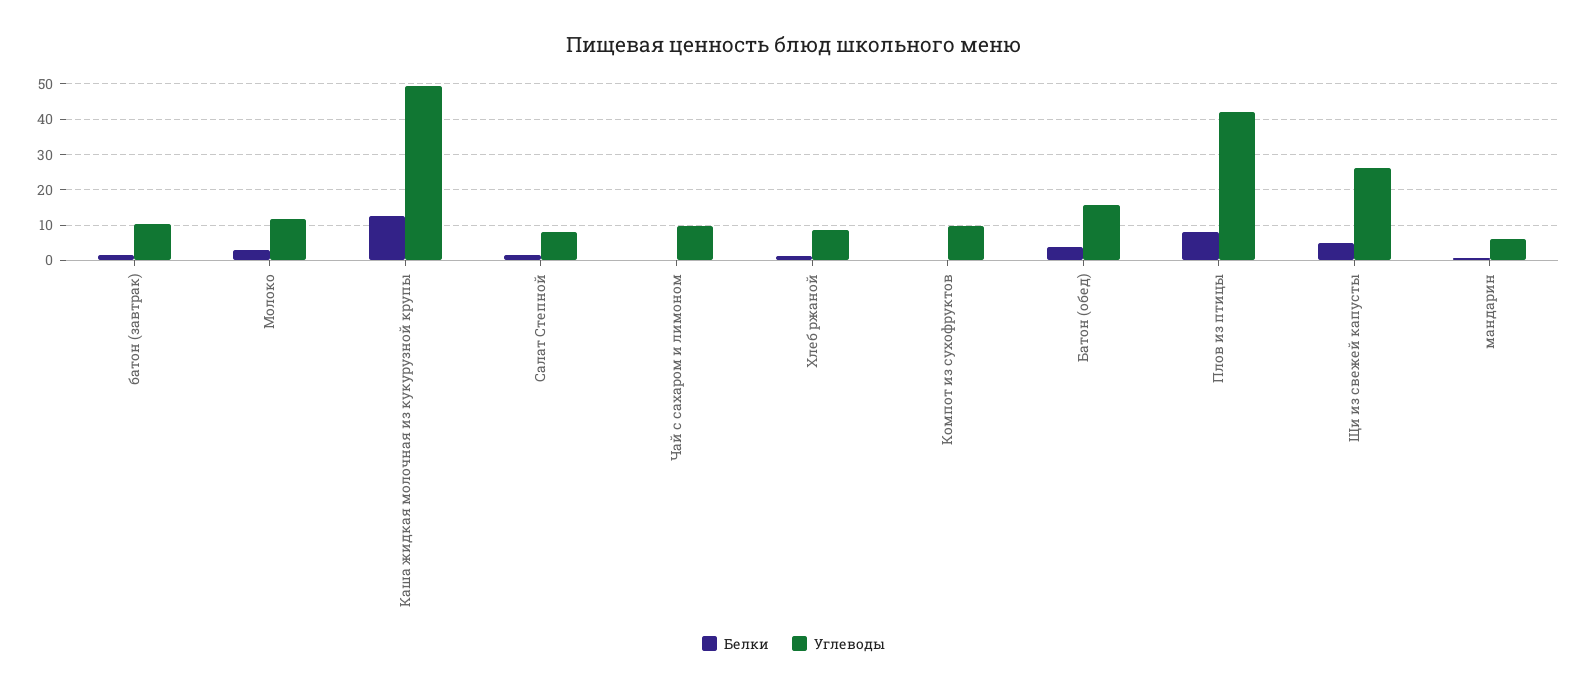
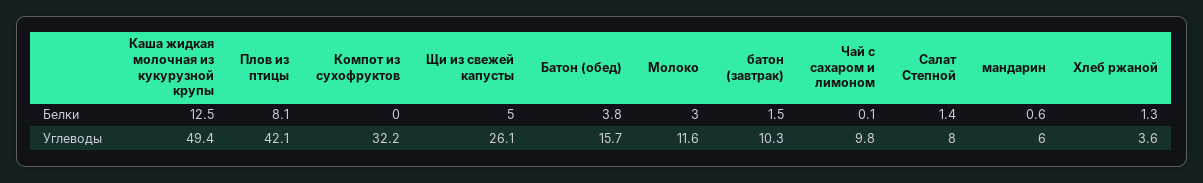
Углеводы, Хлеб ржаной: 8 -> 3.6
Углеводы, Компот из сухофруктов: 10 -> 32.2

